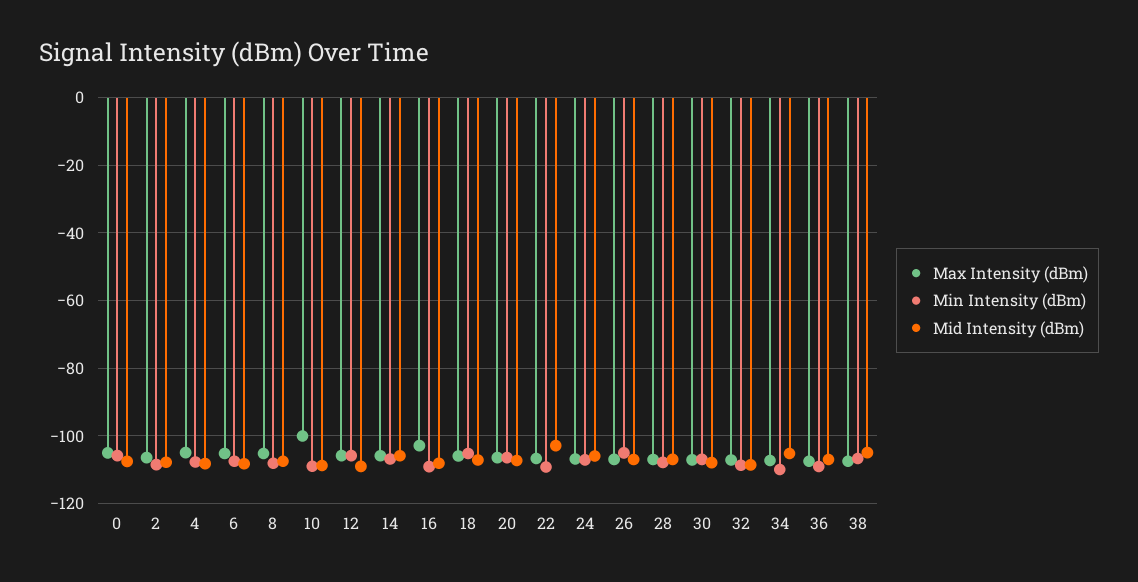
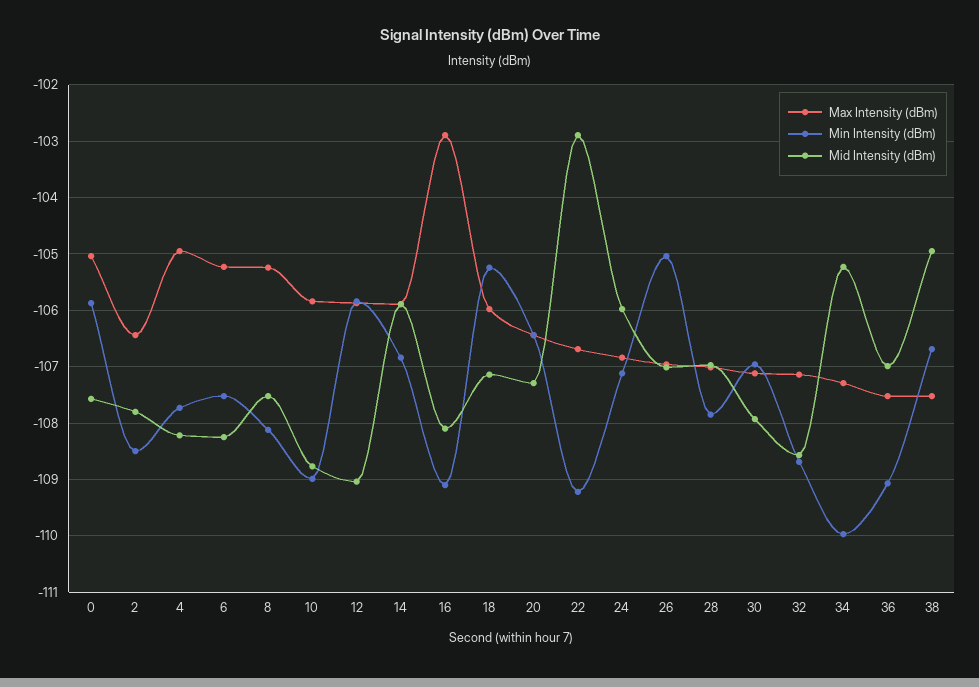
Max Intensity (dBm), 10: -100 -> -105.8

